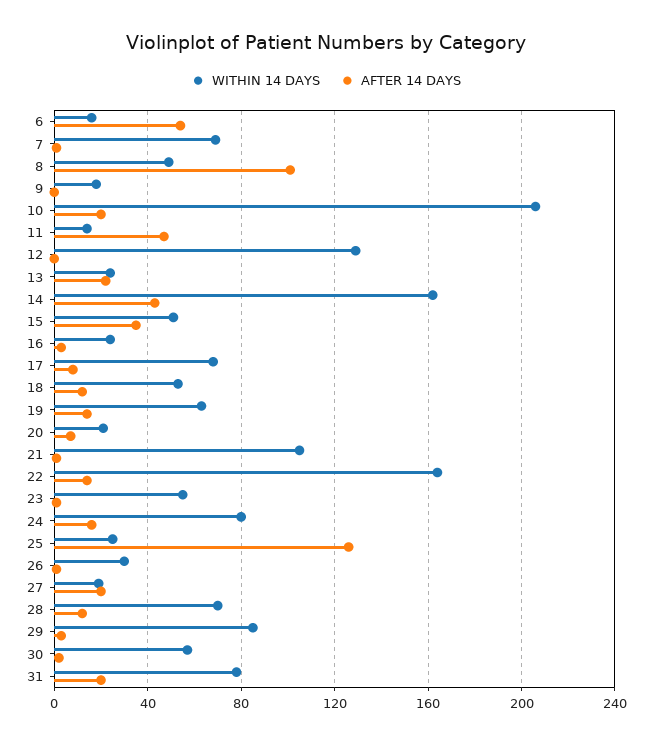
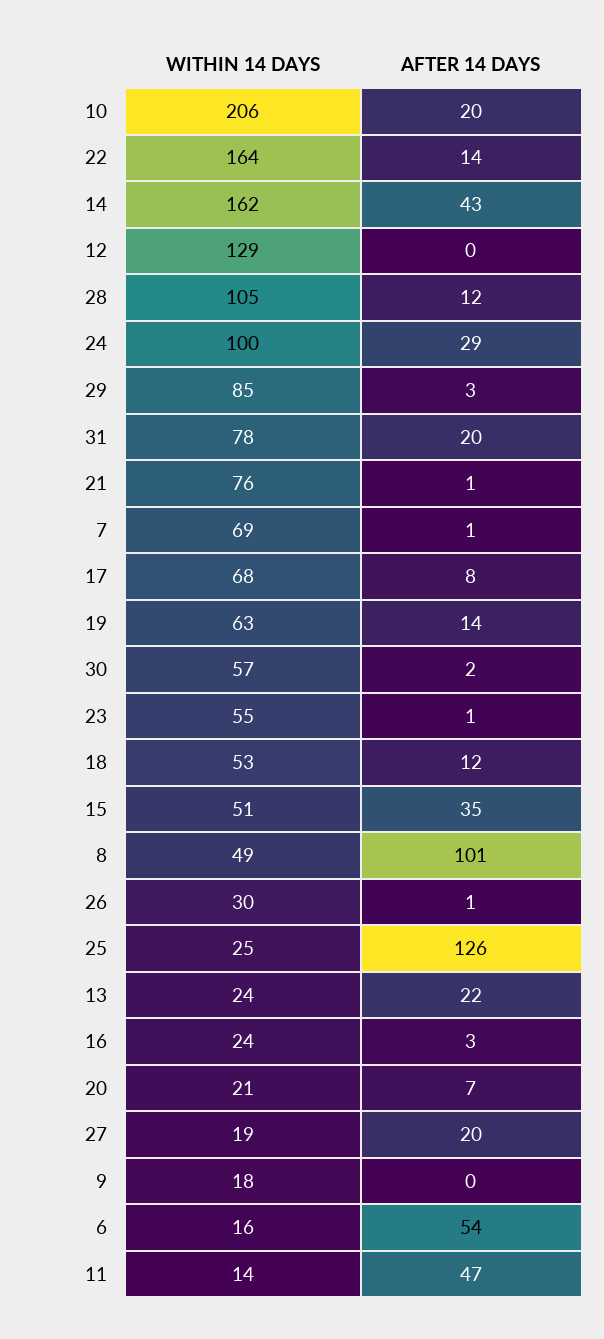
WITHIN 14 DAYS, 21: 105 -> 76
WITHIN 14 DAYS, 24: 80 -> 100
AFTER 14 DAYS, 24: 15 -> 29
WITHIN 14 DAYS, 28: 70 -> 105

